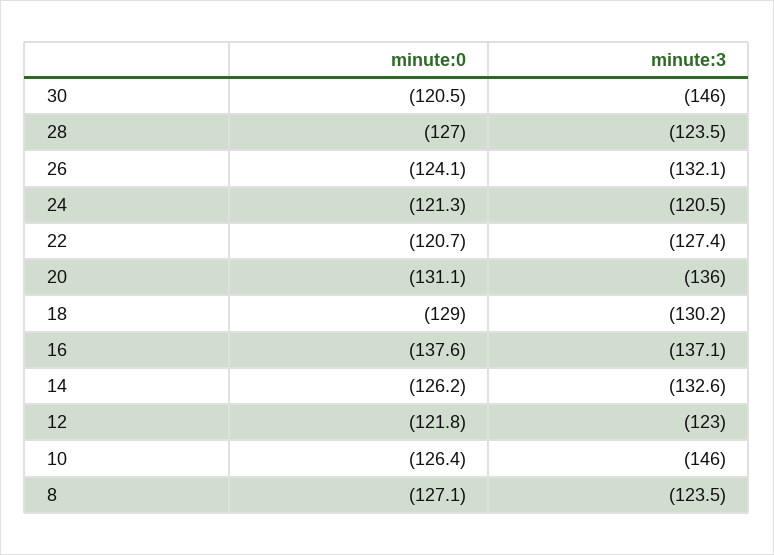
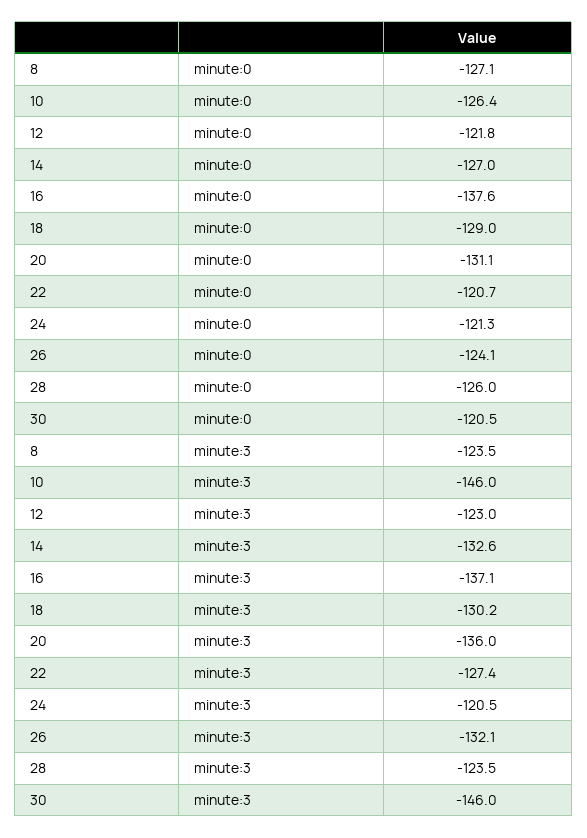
minute:0, 28: -127 -> -126
minute:0, 14: -126.2 -> -127

